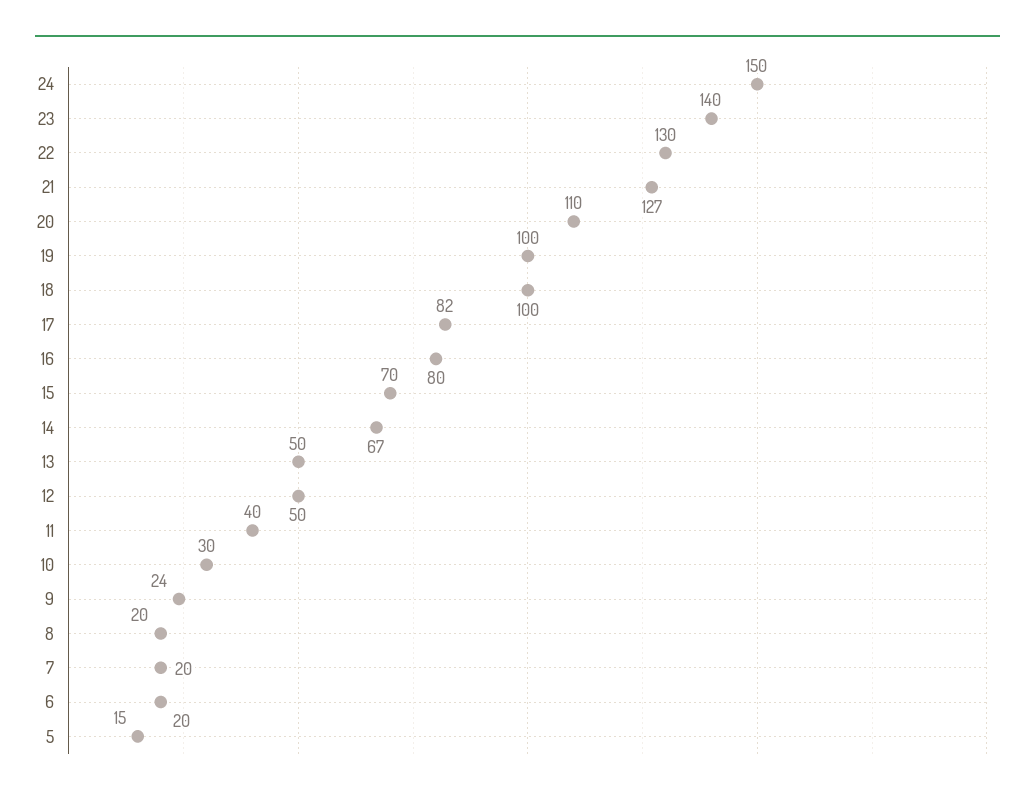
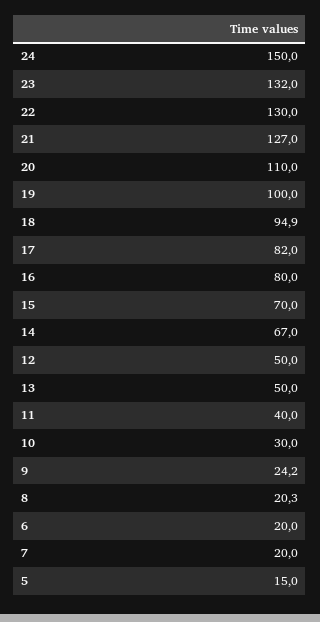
23: 140 -> 132
18: 100 -> 94.9

